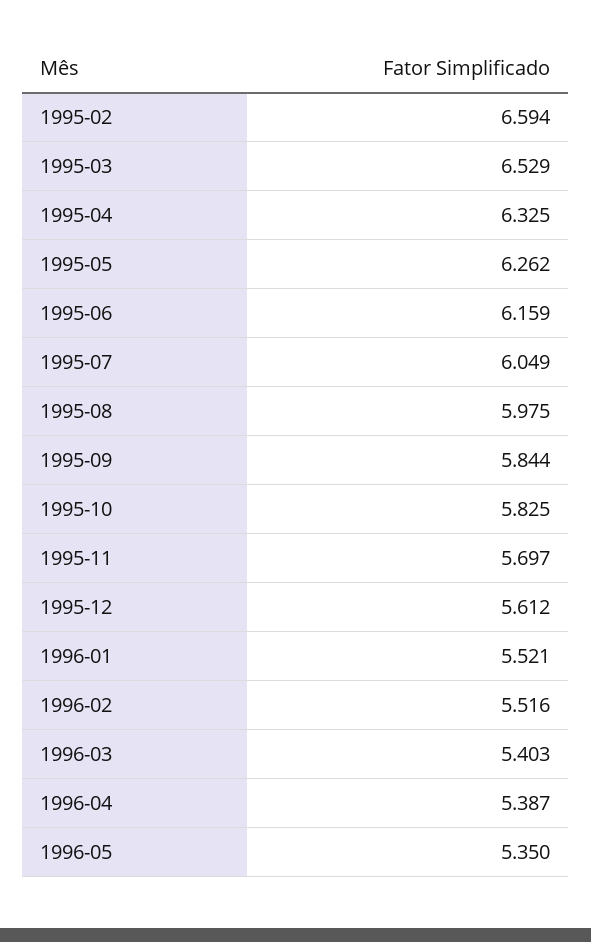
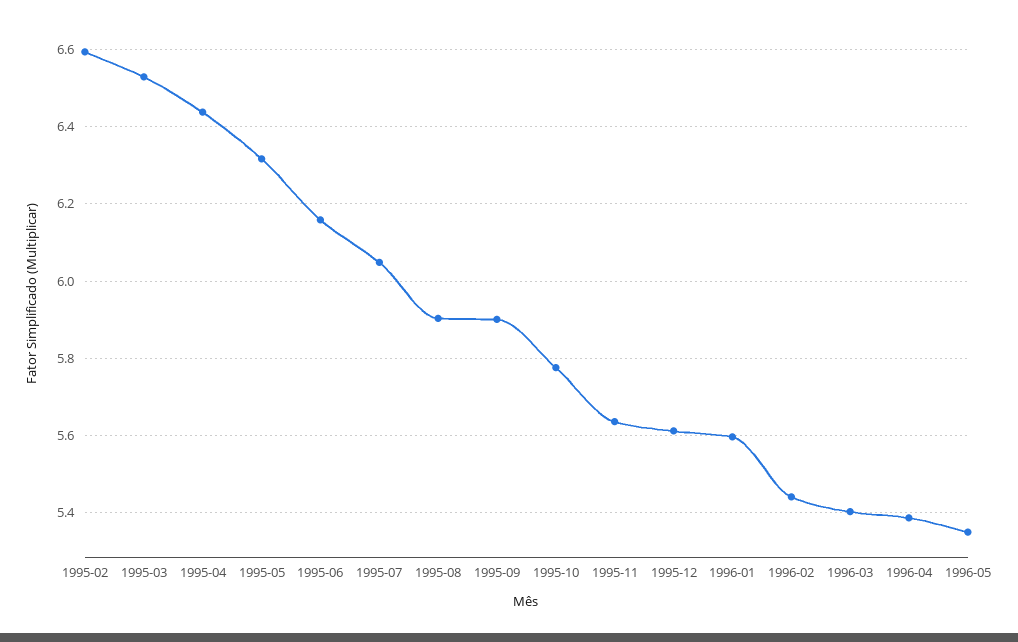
1995-04: 6.325 -> 6.44
1995-05: 6.262 -> 6.32
1995-08: 5.975 -> 5.9
1995-09: 5.844 -> 5.9
1995-10: 5.825 -> 5.78
1995-11: 5.697 -> 5.64
1996-01: 5.521 -> 5.6
1996-02: 5.516 -> 5.44

